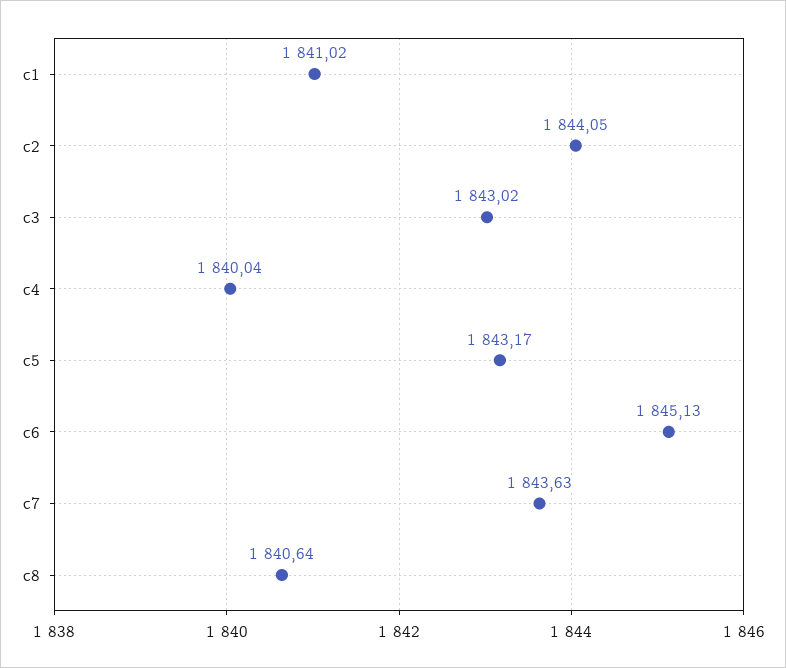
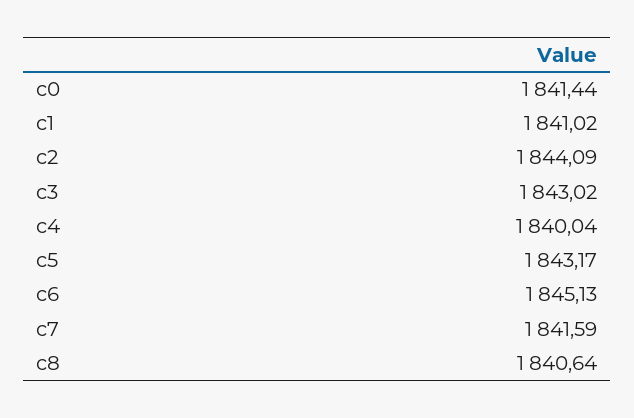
c2: 1844.05 -> 1844.09
c7: 1843.63 -> 1841.59
c0: none -> 1841.44

